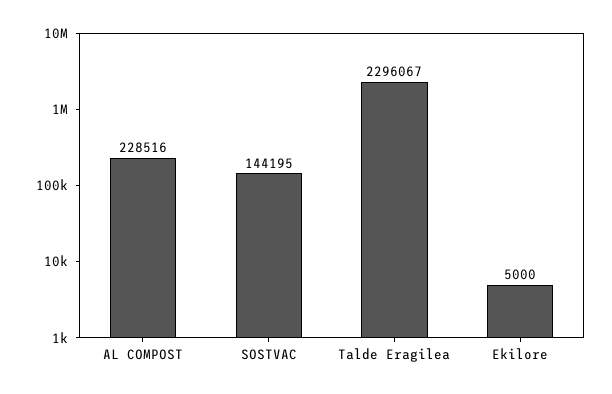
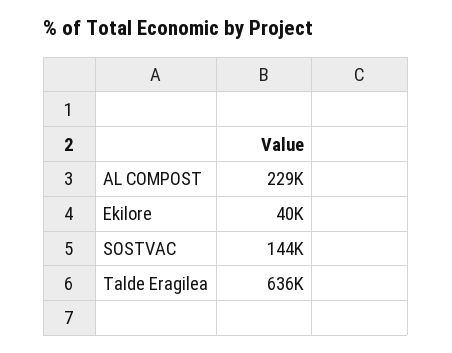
Talde Eragilea: 2296067 -> 636000
Ekilore: 5000 -> 40000

